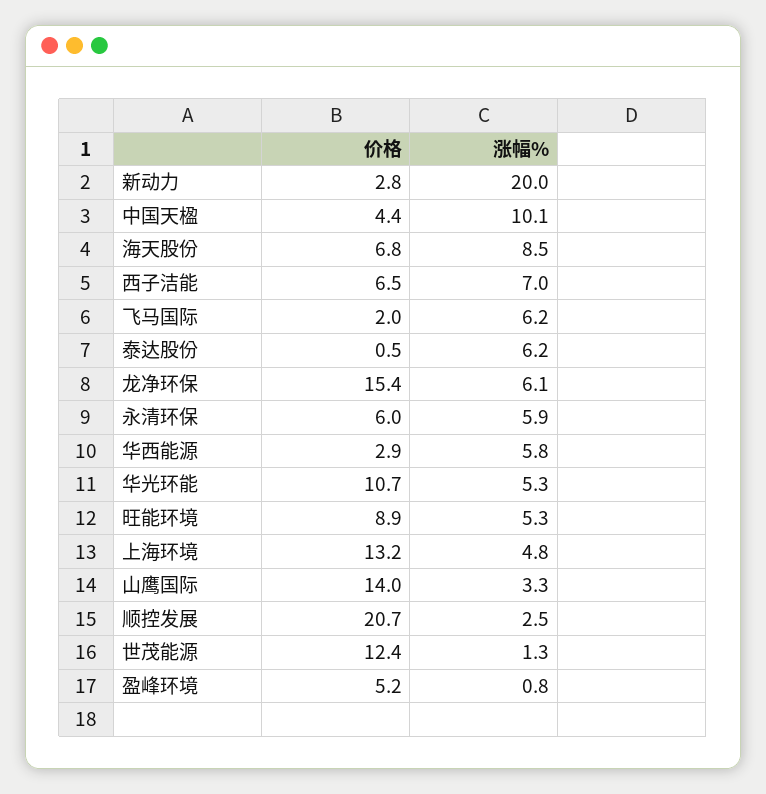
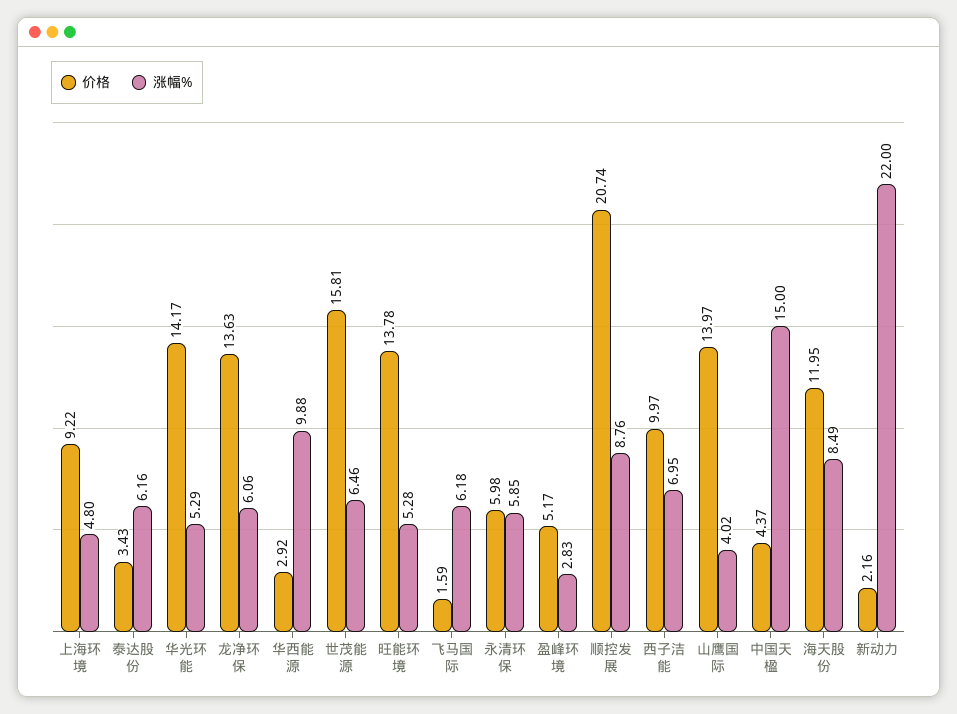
价格, 新动力: 2.8 -> 2.16
涨幅%, 新动力: 20 -> 22
涨幅%, 中国天楹: 10.1 -> 15
价格, 海天股份: 6.8 -> 11.95
价格, 西子洁能: 6.5 -> 9.97
价格, 飞马国际: 2 -> 1.59
价格, 泰达股份: 0.5 -> 3.43
价格, 龙净环保: 15.4 -> 13.63
涨幅%, 华西能源: 5.8 -> 9.88
价格, 华光环能: 10.7 -> 14.17
价格, 旺能环境: 8.9 -> 13.78
价格, 上海环境: 13.2 -> 9.22
涨幅%, 山鹰国际: 3.3 -> 4.02
涨幅%, 顺控发展: 2.5 -> 8.76
价格, 世茂能源: 12.4 -> 15.81
涨幅%, 世茂能源: 1.3 -> 6.46
涨幅%, 盈峰环境: 0.8 -> 2.83

